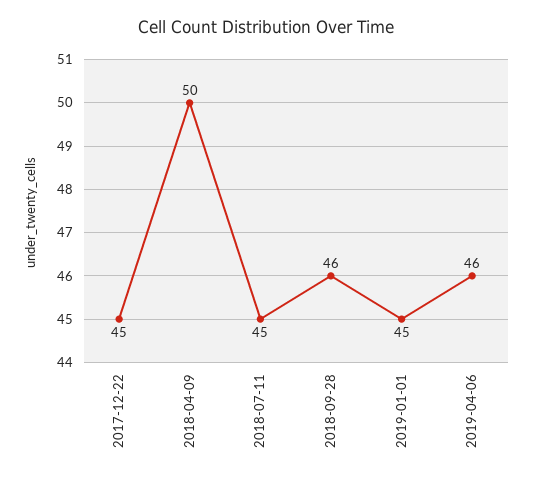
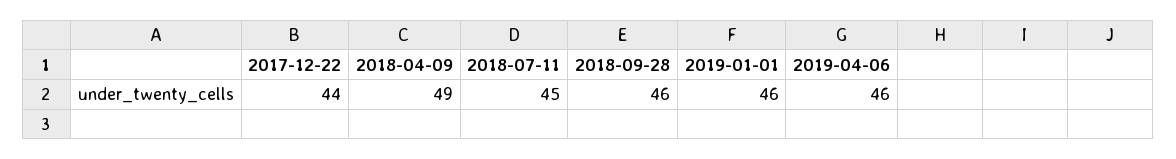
2017-12-22: 45 -> 44
2018-04-09: 50 -> 49
2019-01-01: 45 -> 46

